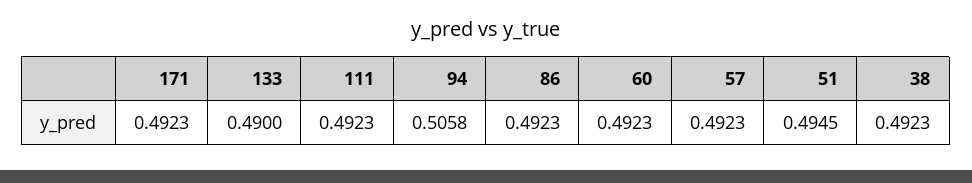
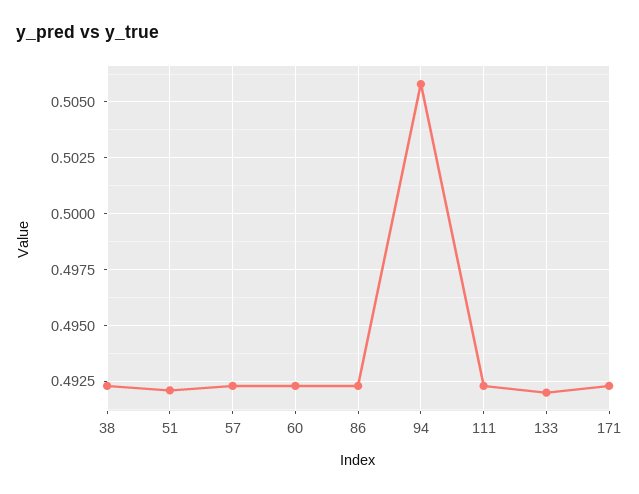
133: 0.49 -> 0.492
51: 0.4945 -> 0.492

